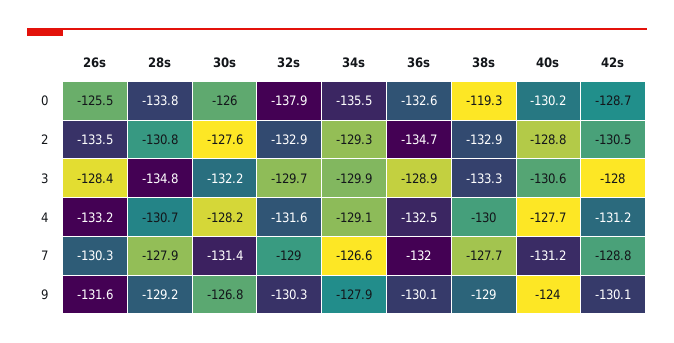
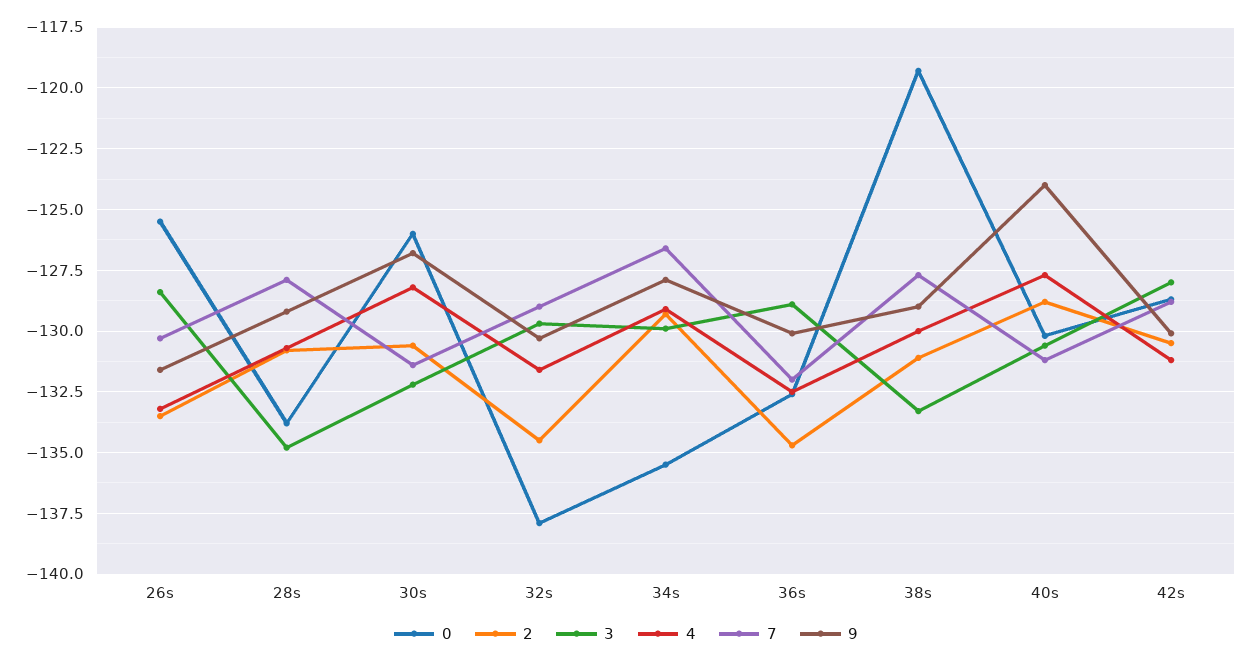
2, 30s: -127.6 -> -130.5
2, 32s: -132.9 -> -134.5
2, 38s: -132.9 -> -131

